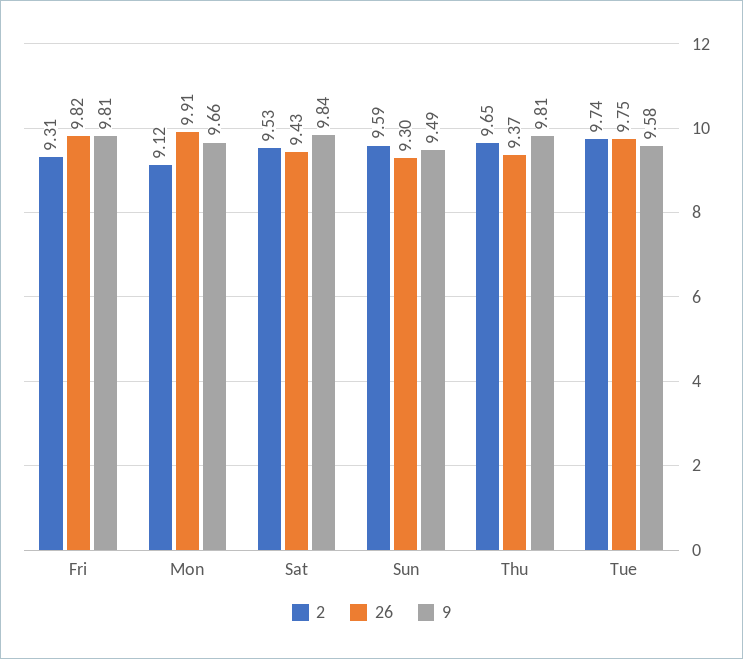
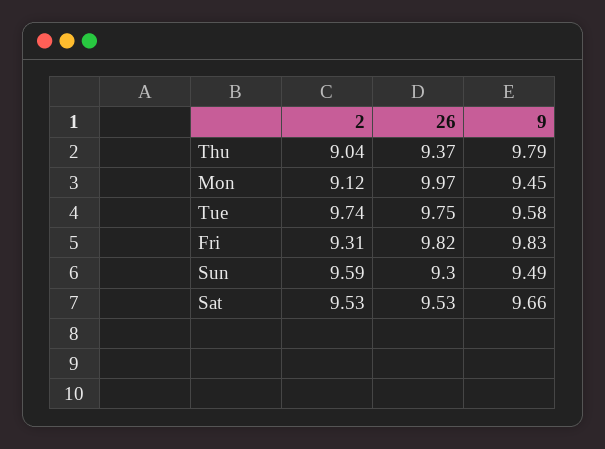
9, Fri: 9.81 -> 9.83
26, Mon: 9.91 -> 9.97
9, Mon: 9.66 -> 9.45
26, Sat: 9.43 -> 9.53
9, Sat: 9.84 -> 9.66
2, Thu: 9.65 -> 9.04
9, Thu: 9.81 -> 9.79

